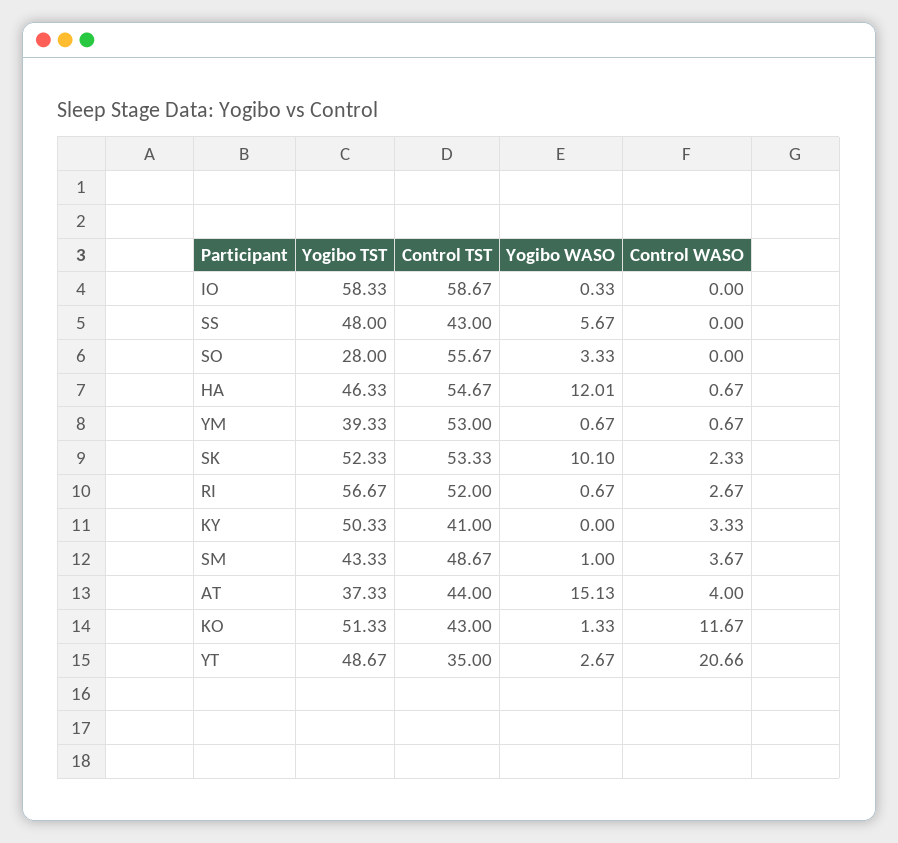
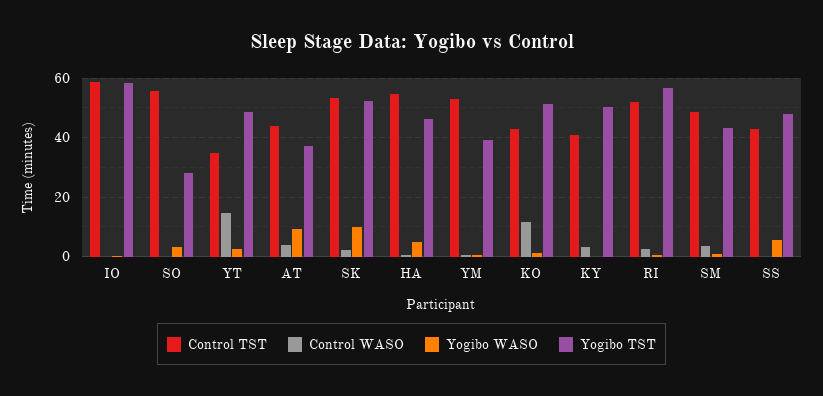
Yogibo WASO, HA: 12.01 -> 5
Yogibo WASO, AT: 15.13 -> 10
Control WASO, YT: 20.66 -> 15

